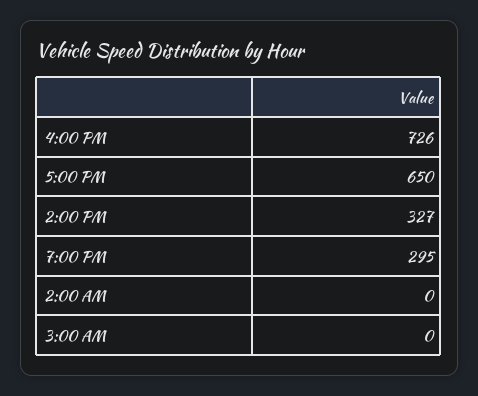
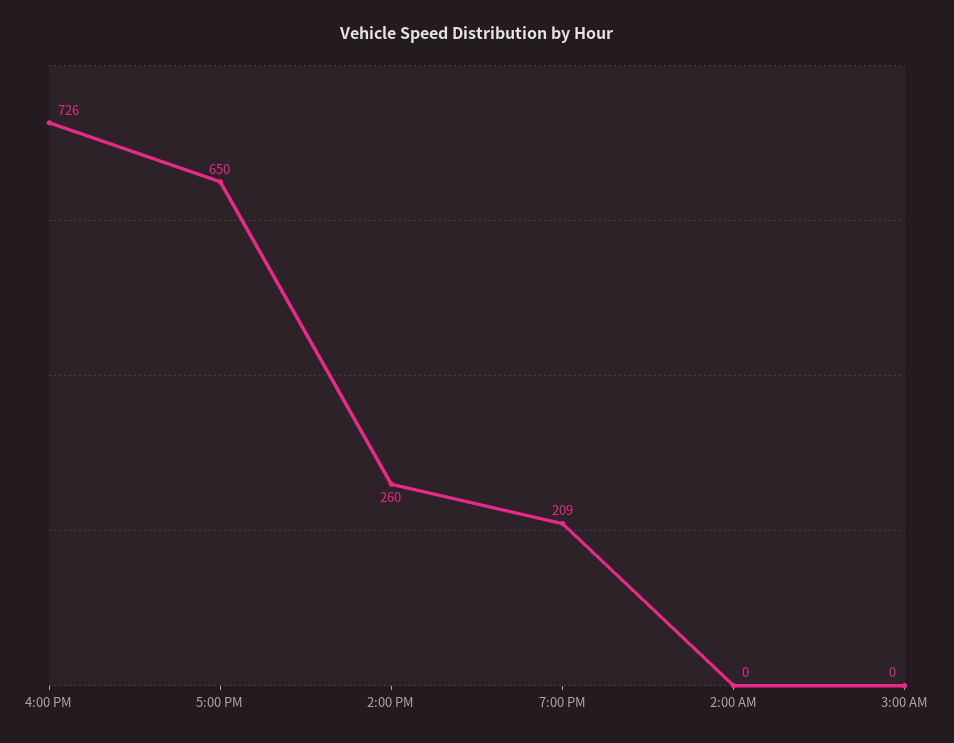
2:00 PM: 327 -> 260
7:00 PM: 295 -> 209

